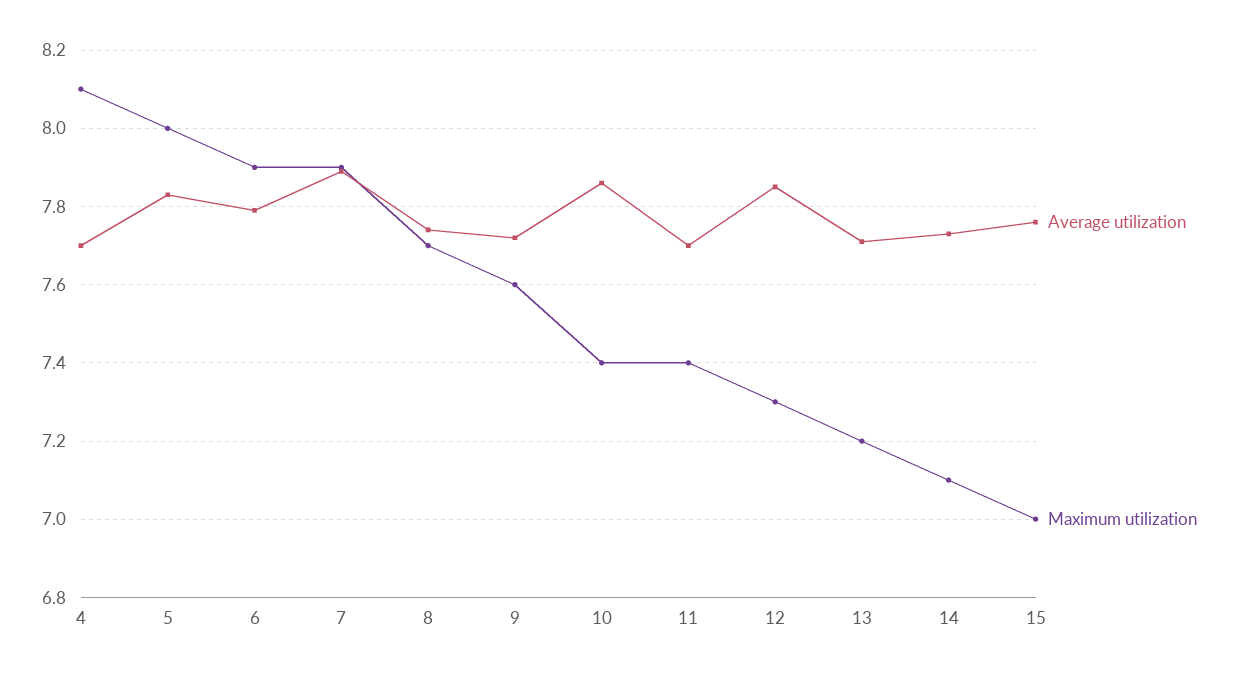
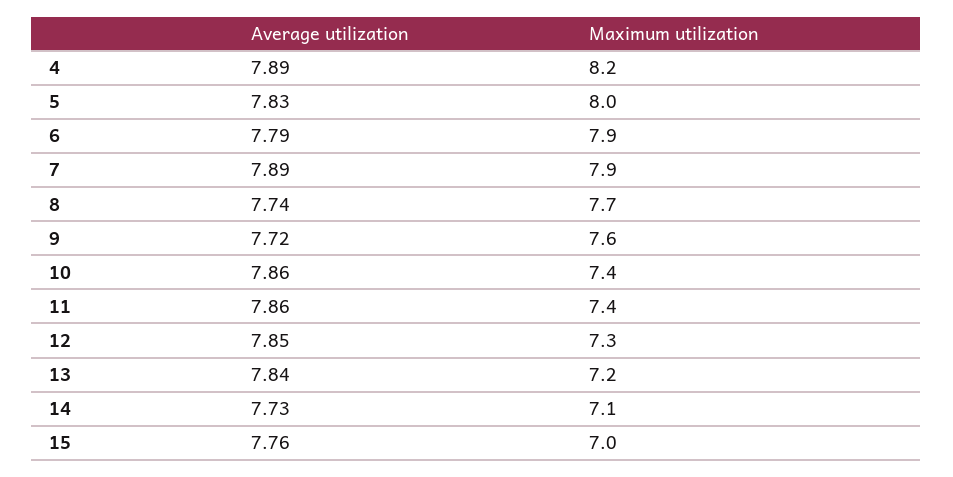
Average utilization, 4: 7.7 -> 7.89
Maximum utilization, 4: 8.1 -> 8.2
Average utilization, 11: 7.7 -> 7.86
Average utilization, 13: 7.7 -> 7.84

